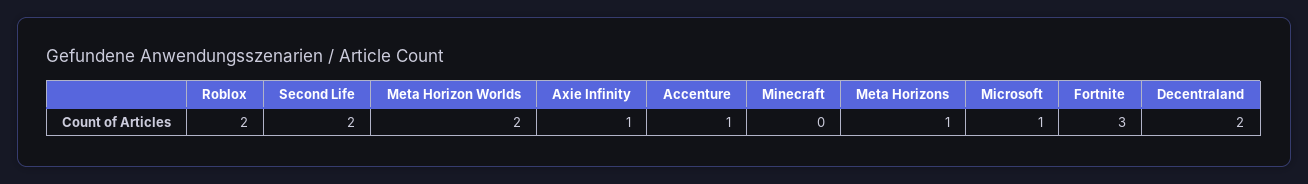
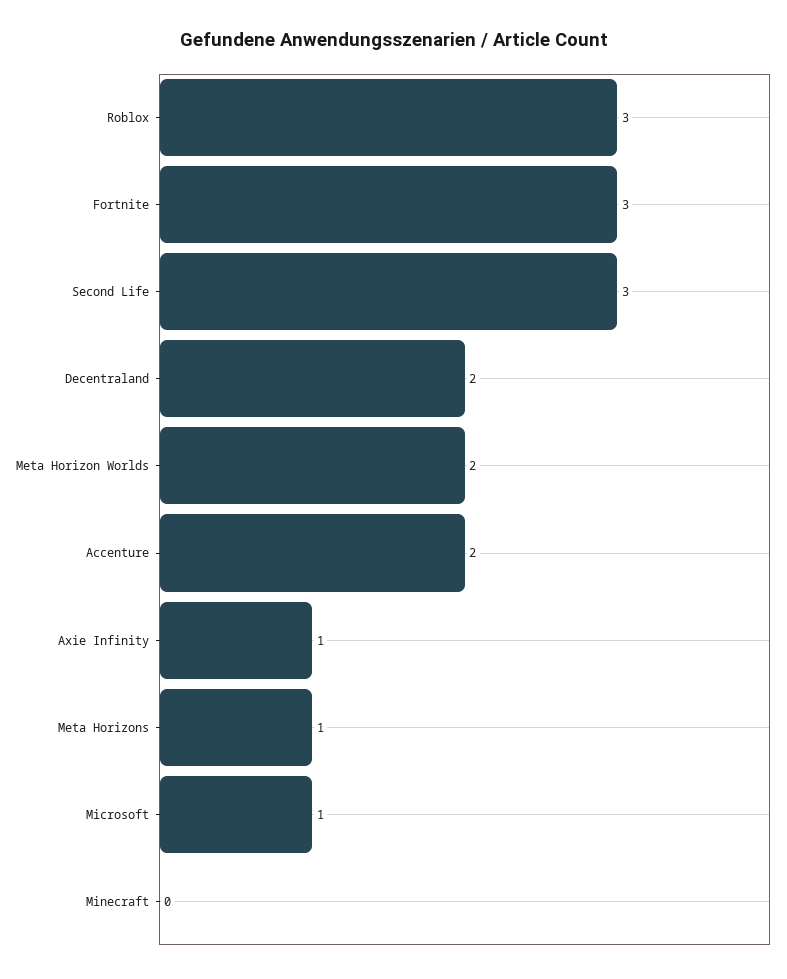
Roblox: 2 -> 3
Second Life: 2 -> 3
Accenture: 1 -> 2

